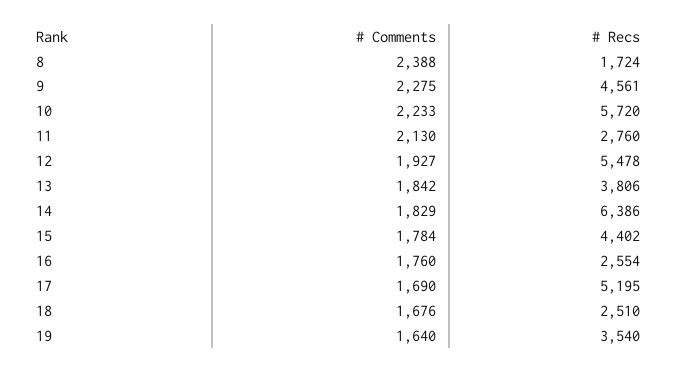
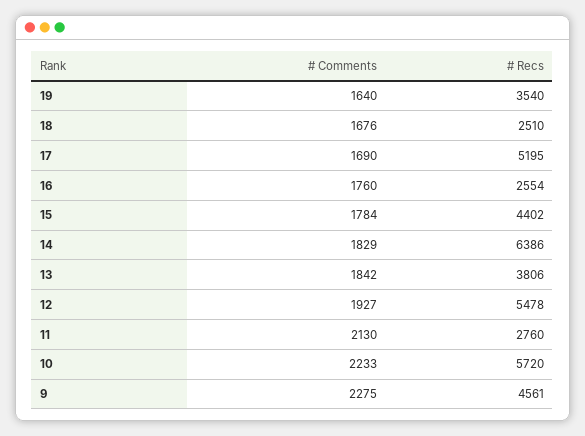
# Comments, 8: 2388 -> none
# Recs, 8: 1724 -> none

